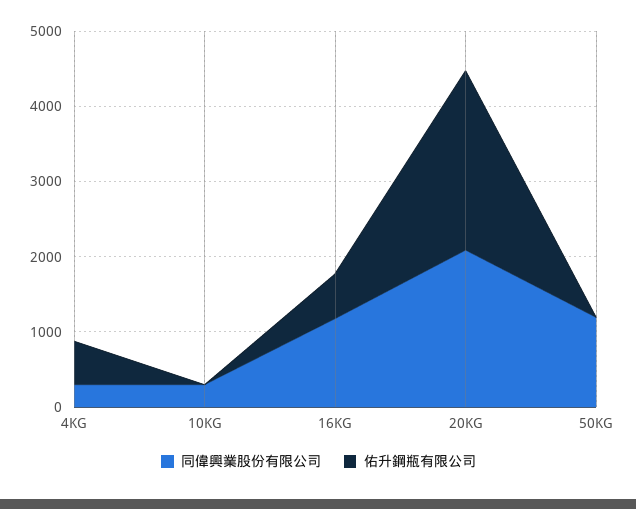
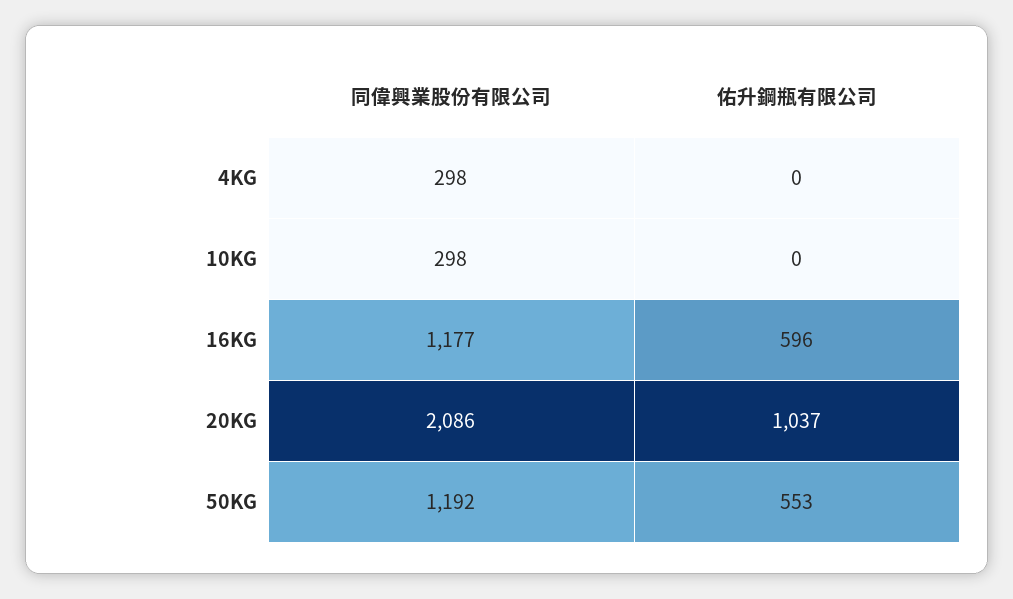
佑升鋼瓶有限公司, 4KG: 600 -> 0
佑升鋼瓶有限公司, 20KG: 2400 -> 1037
佑升鋼瓶有限公司, 50KG: 0 -> 553

